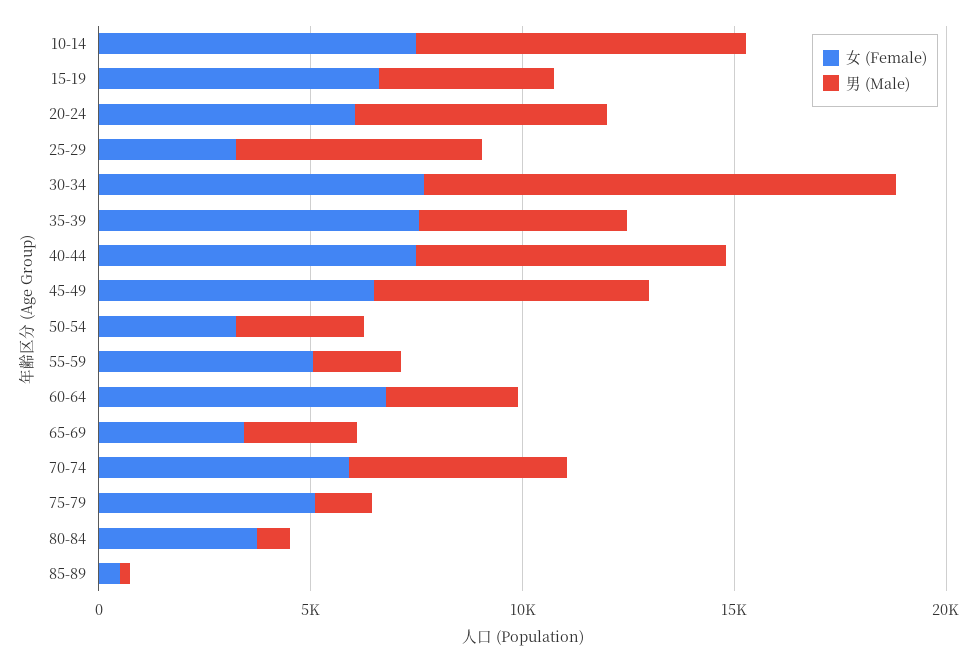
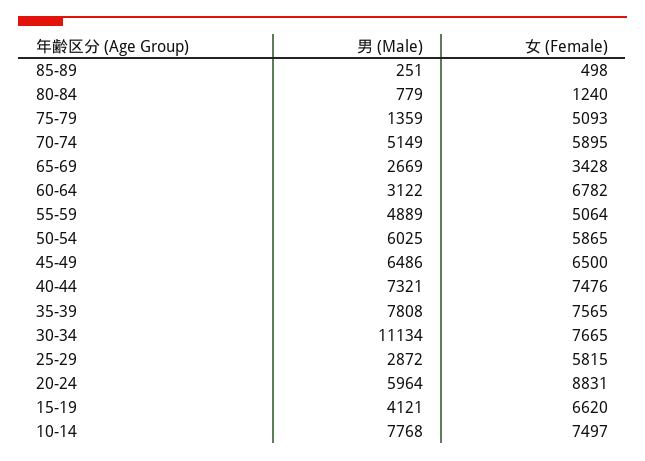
女 (Female), 20-24: 6000 -> 8831
女 (Female), 25-29: 3000 -> 5815
男 (Male), 25-29: 6000 -> 2872
男 (Male), 35-39: 5000 -> 7808
女 (Female), 50-54: 3000 -> 5865
男 (Male), 50-54: 3000 -> 6025
男 (Male), 55-59: 2000 -> 4889
女 (Female), 80-84: 4000 -> 1240

